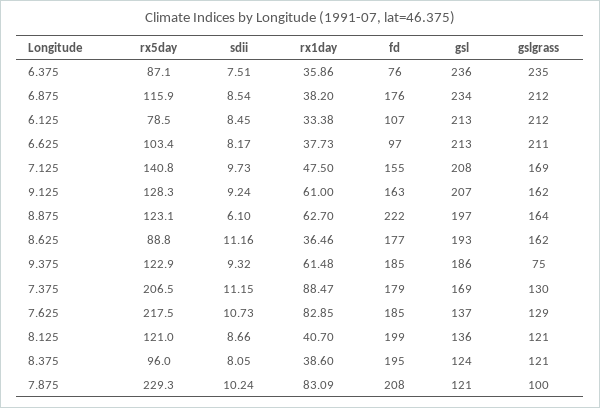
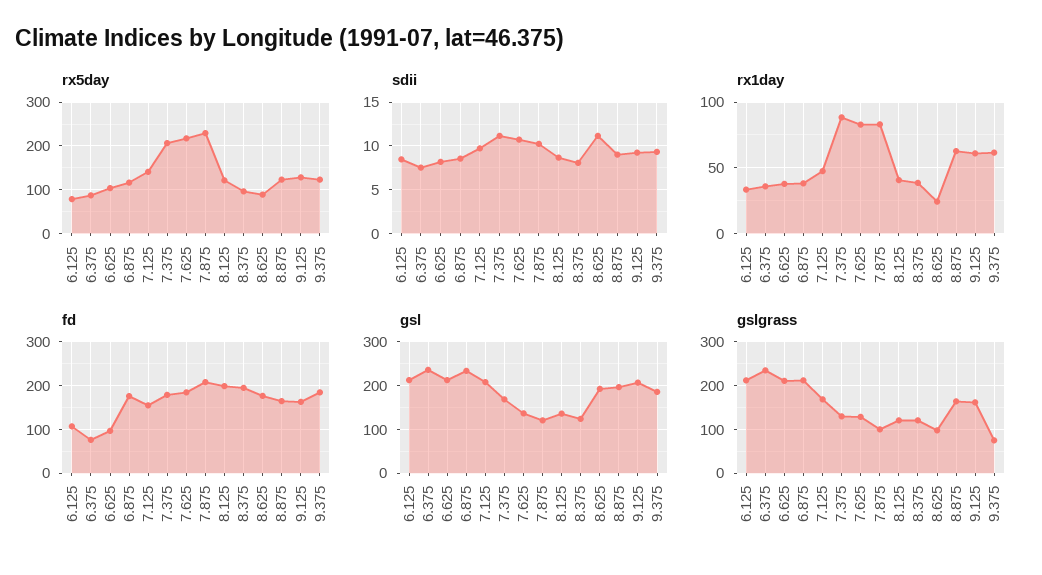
sdii, 8.875: 6.1 -> 9
fd, 8.875: 222 -> 160
rx1day, 8.625: 36.46 -> 25
gslgrass, 8.625: 162 -> 100

